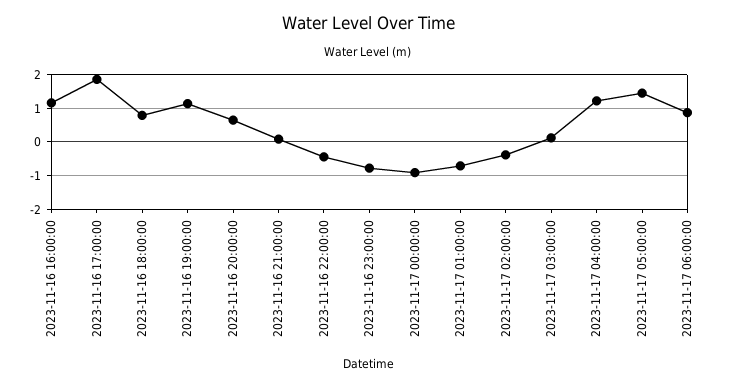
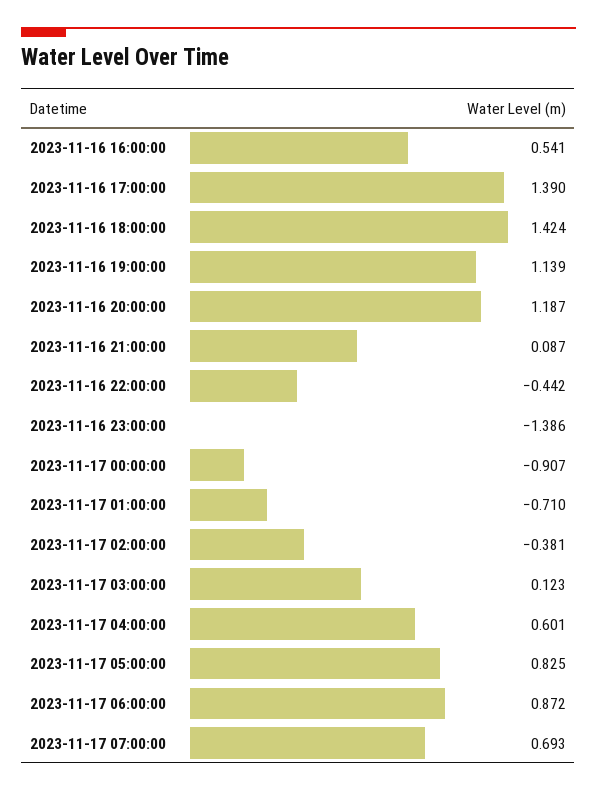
2023-11-16 16:00:00: 1.2 -> 0.541
2023-11-16 17:00:00: 1.8 -> 1.39
2023-11-16 18:00:00: 0.8 -> 1.424
2023-11-16 20:00:00: 0.6 -> 1.187
2023-11-16 23:00:00: -0.8 -> -1.386
2023-11-17 04:00:00: 1.2 -> 0.601
2023-11-17 05:00:00: 1.4 -> 0.825
2023-11-17 07:00:00: none -> 0.693

